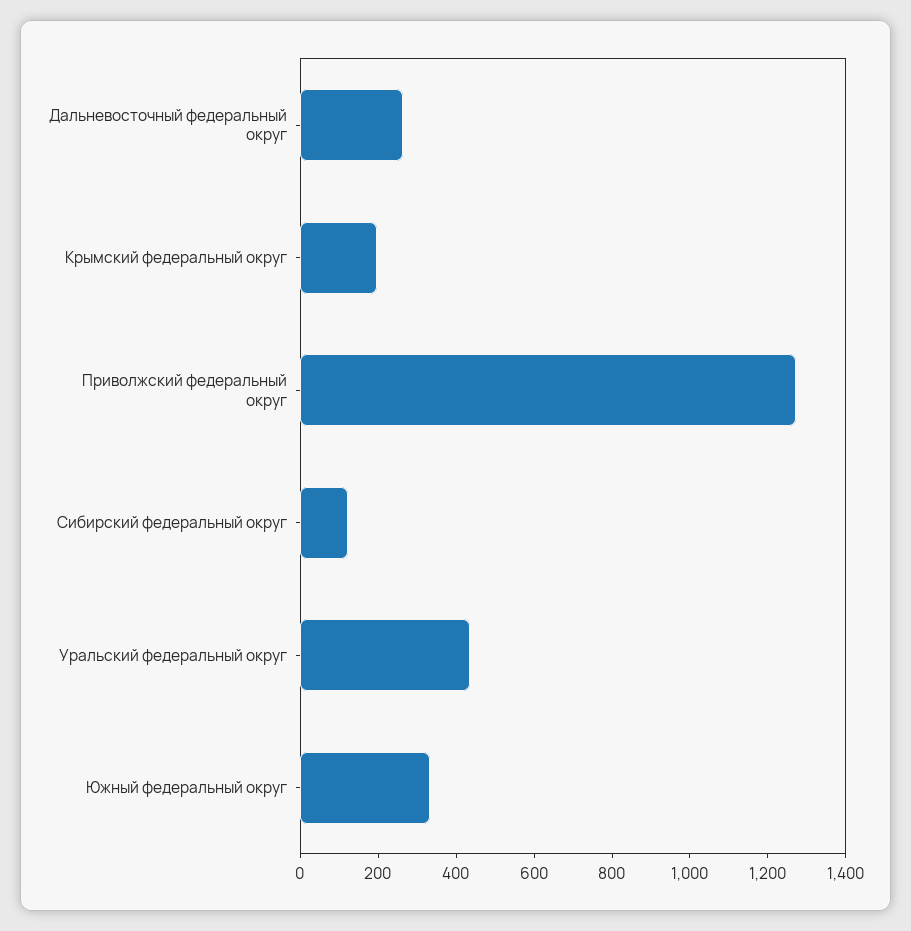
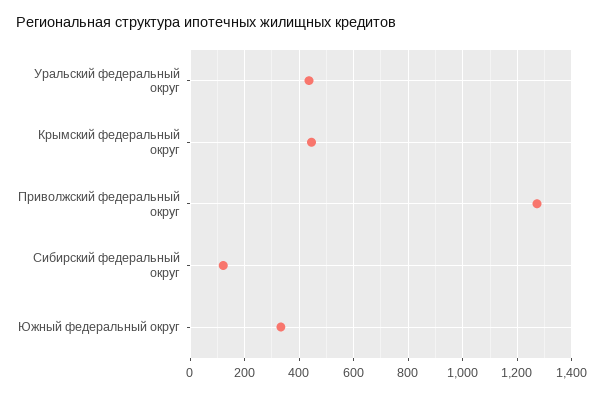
Дальневосточный федеральный округ: 250 -> none
Крымский федеральный округ: 200 -> 450

